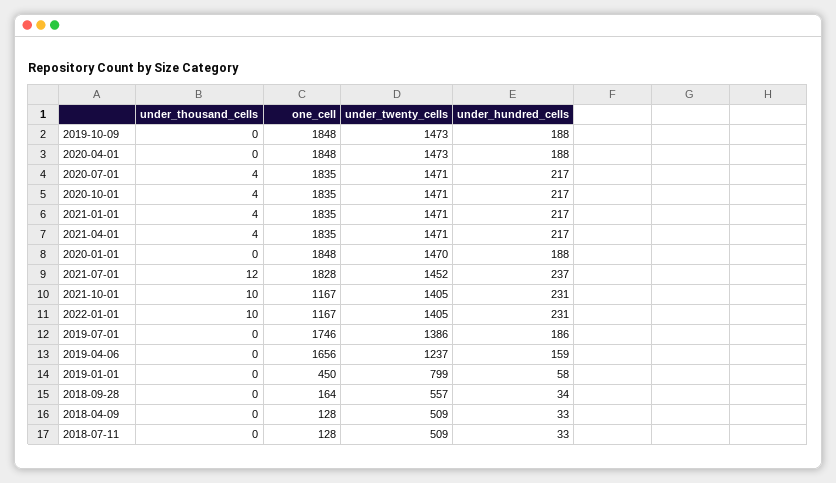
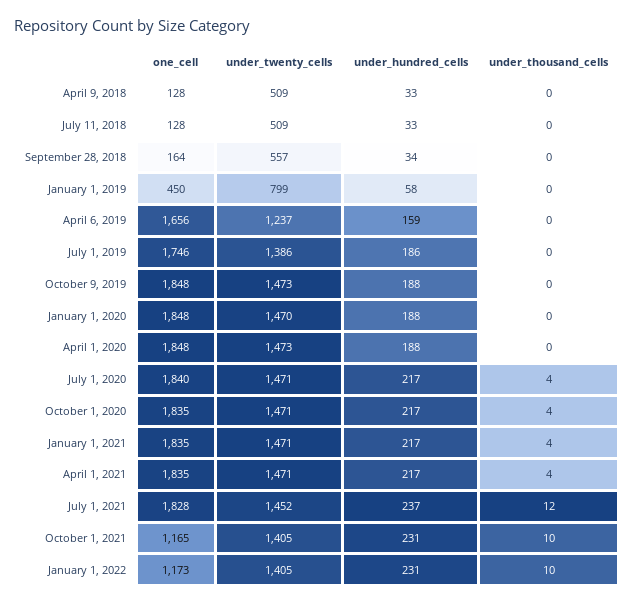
one_cell, 2020-07-01: 1835 -> 1840
one_cell, 2021-10-01: 1167 -> 1165
one_cell, 2022-01-01: 1167 -> 1173

